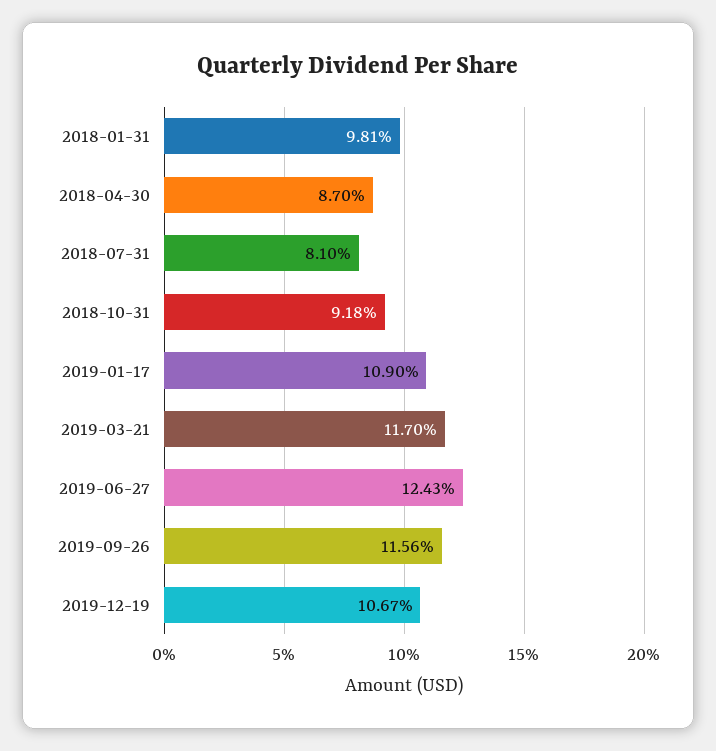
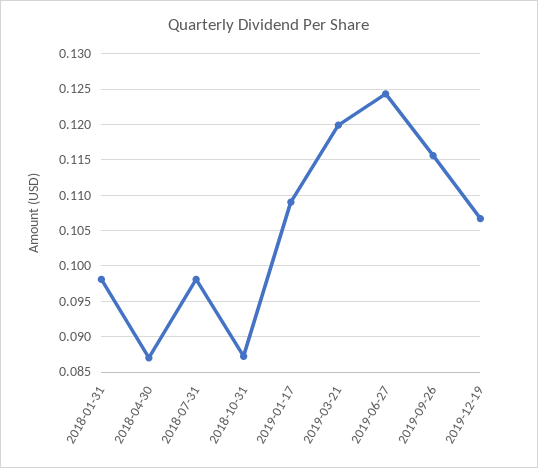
2018-07-31: 0.081 -> 0.098
2018-10-31: 0.0918 -> 0.087
2019-03-21: 0.117 -> 0.12

